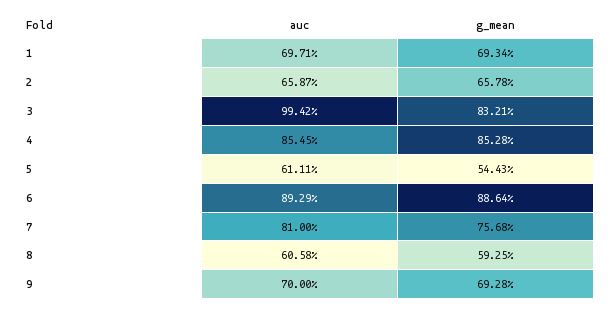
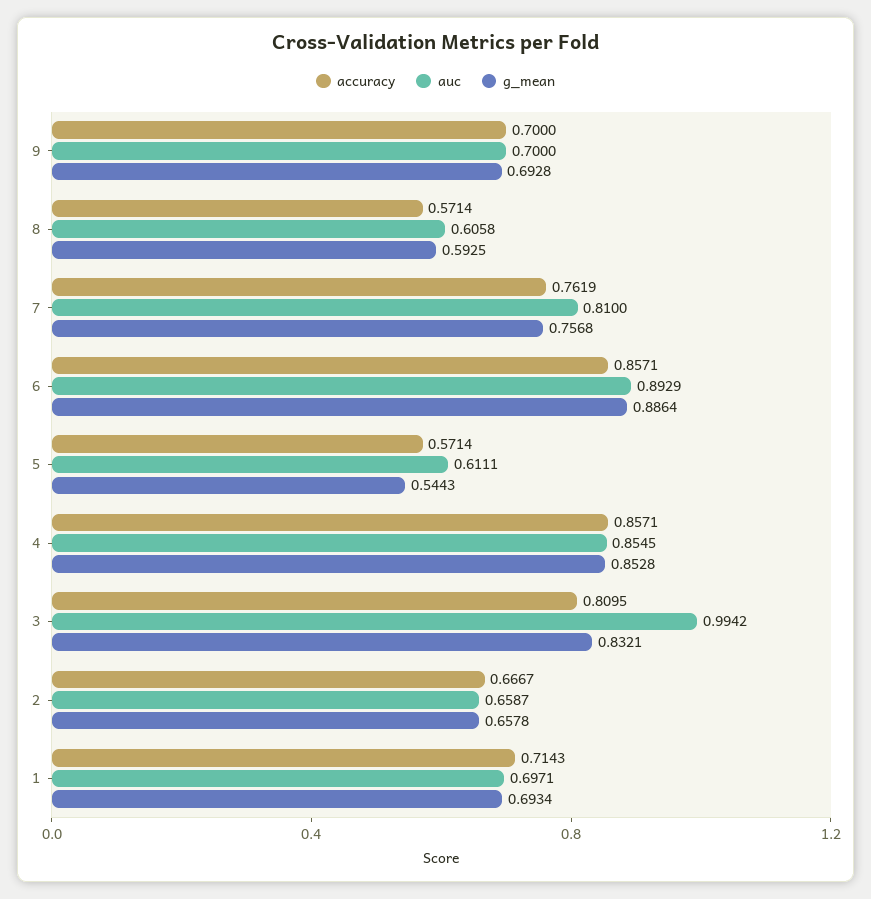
accuracy, 9: none -> 0.7
accuracy, 8: none -> 0.5714
accuracy, 7: none -> 0.7619
accuracy, 6: none -> 0.8571
accuracy, 5: none -> 0.5714
accuracy, 4: none -> 0.8571
accuracy, 3: none -> 0.8095
accuracy, 2: none -> 0.6667
accuracy, 1: none -> 0.7143

